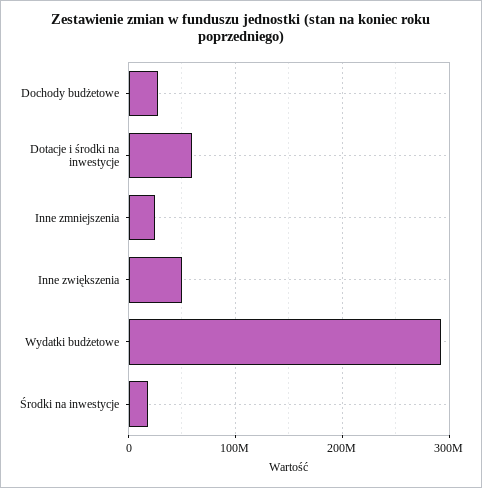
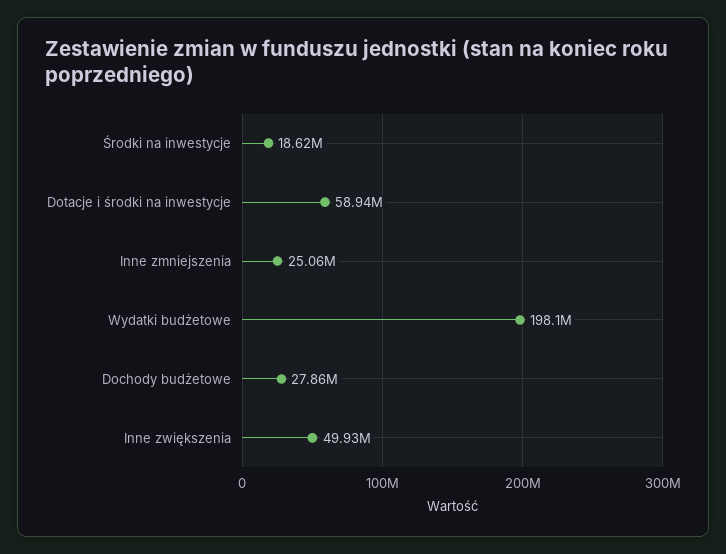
Wydatki budżetowe: 290000000 -> 198100000

